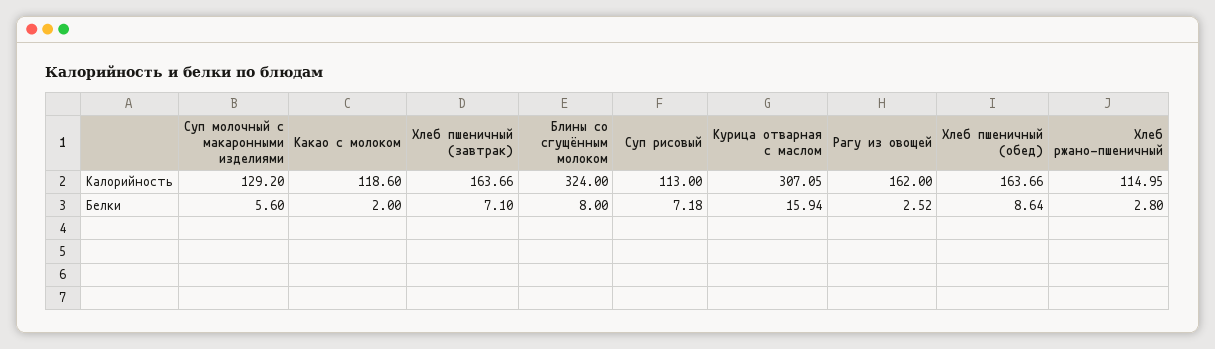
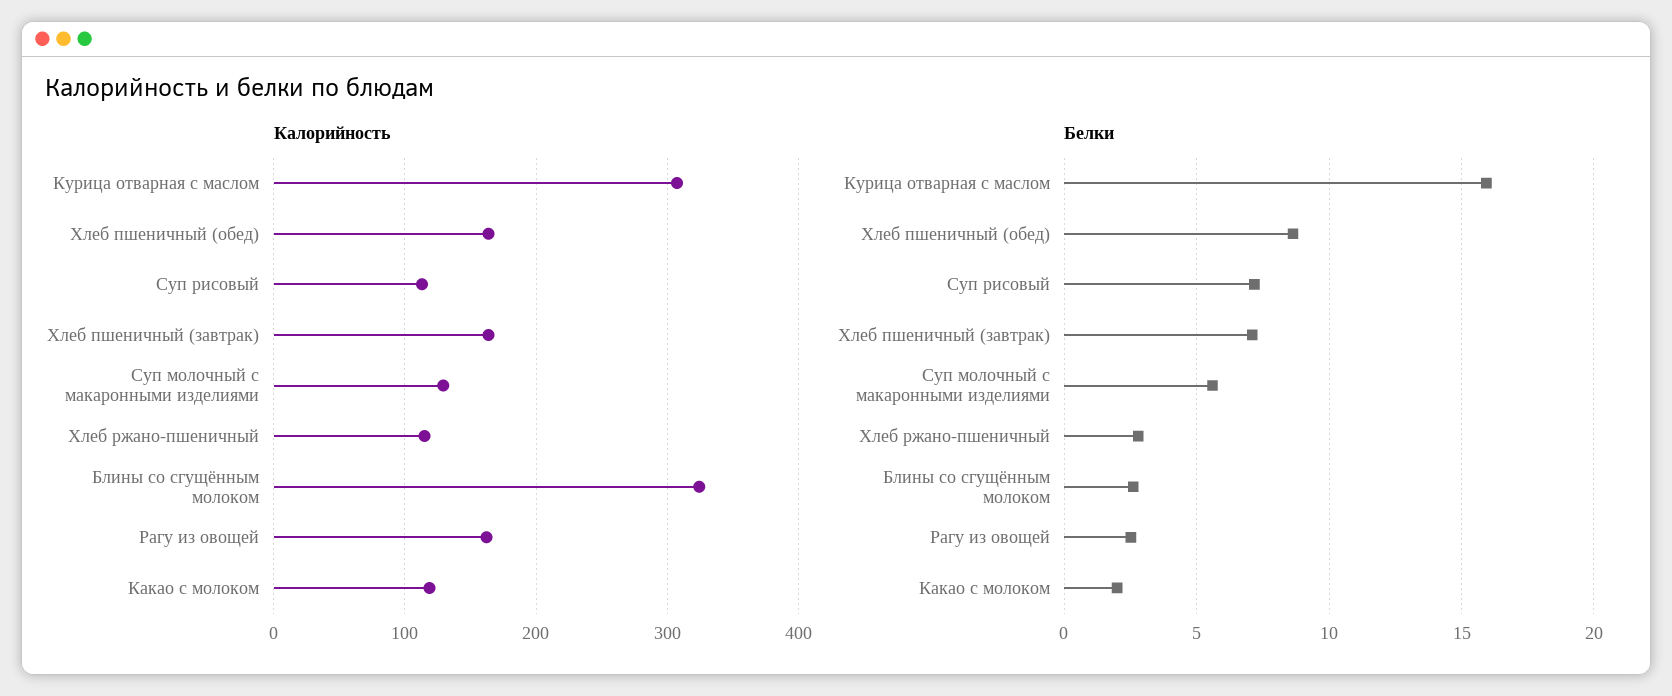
Белки, Блины со сгущённым молоком: 8 -> 2.5

